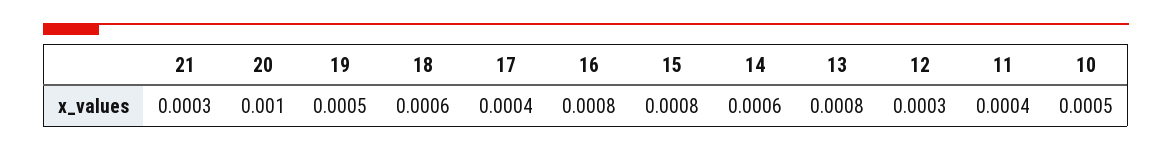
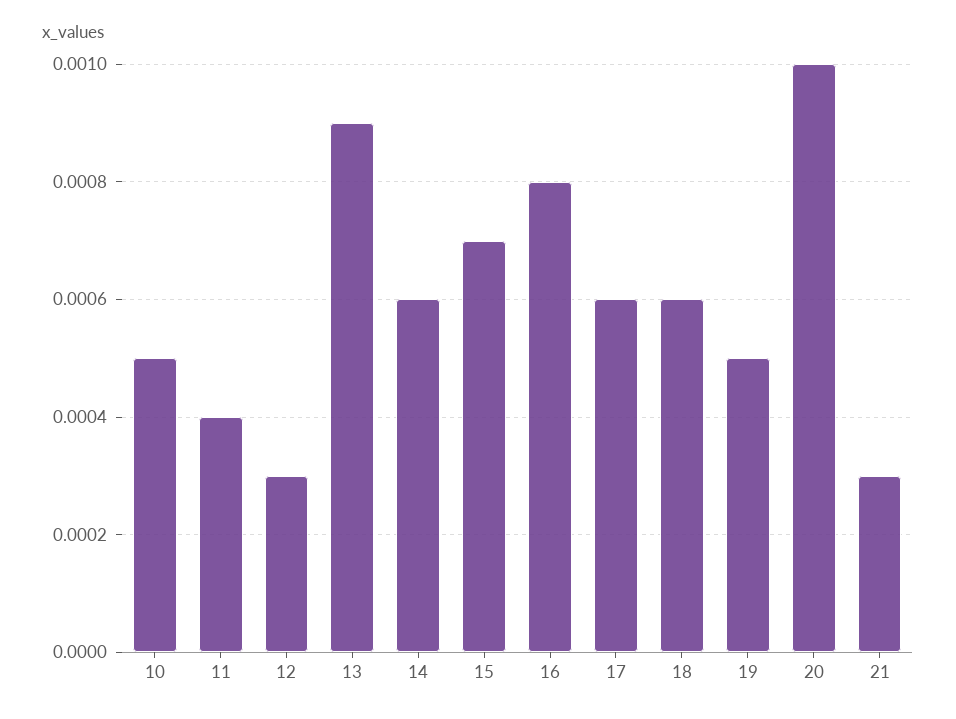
17: 0.0004 -> 0.0006
15: 0.0008 -> 0.0007
13: 0.0008 -> 0.0009

